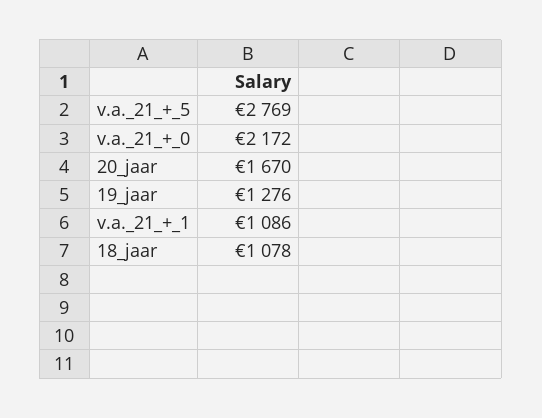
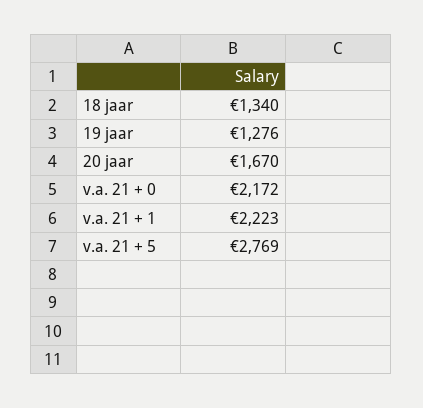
v.a._21_+_1: 1086 -> 2223
18_jaar: 1078 -> 1340

